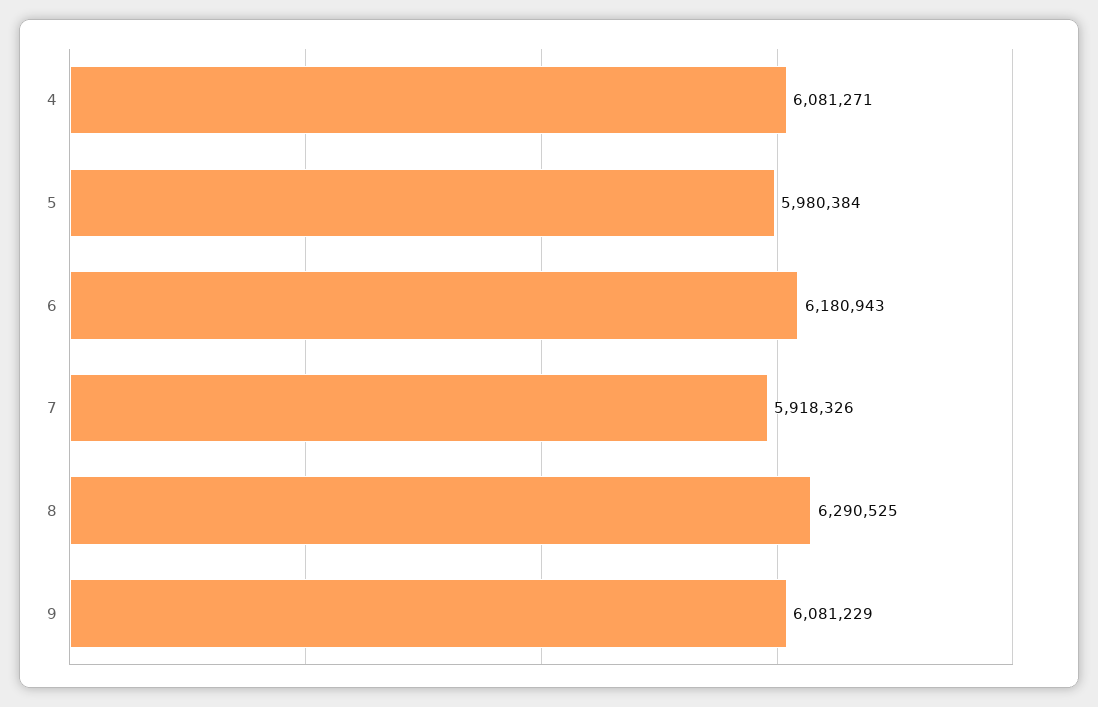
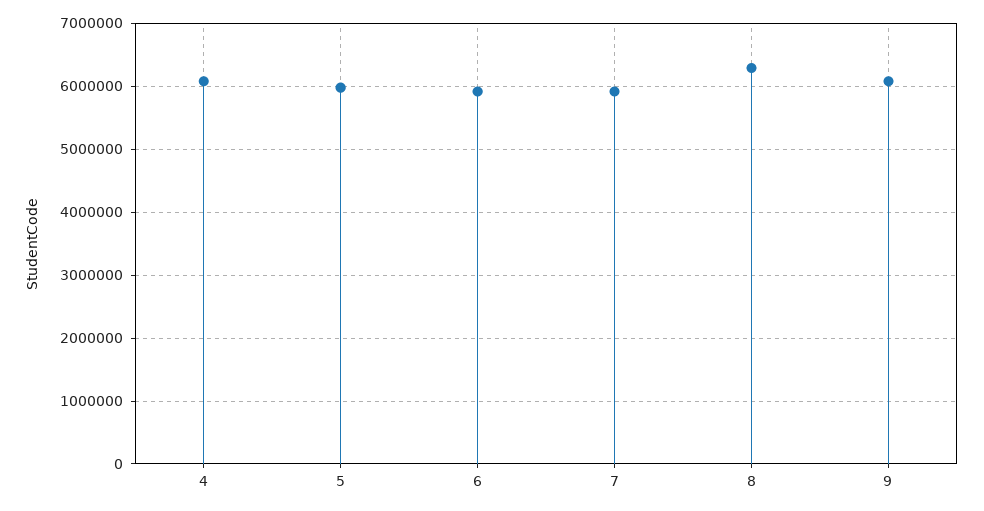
6: 6180943 -> 5900000

